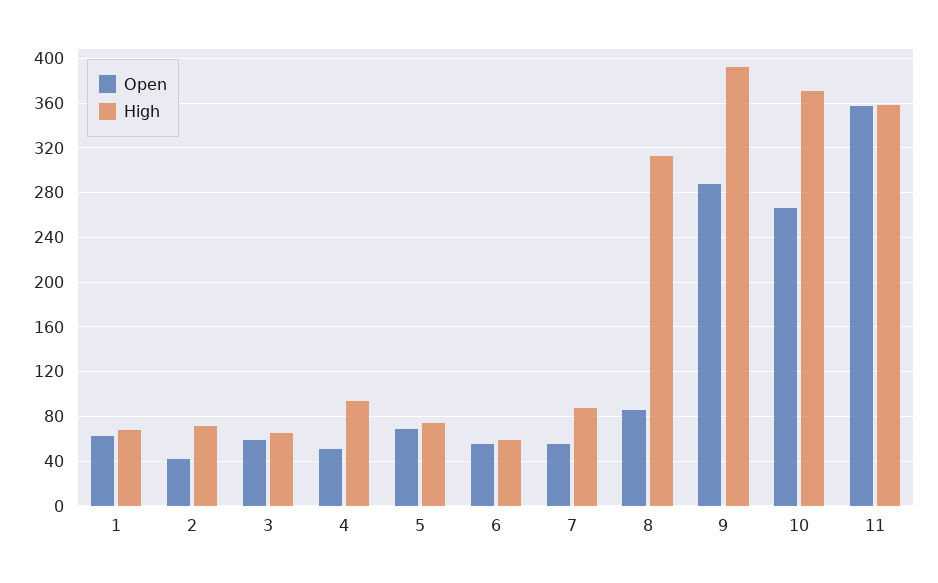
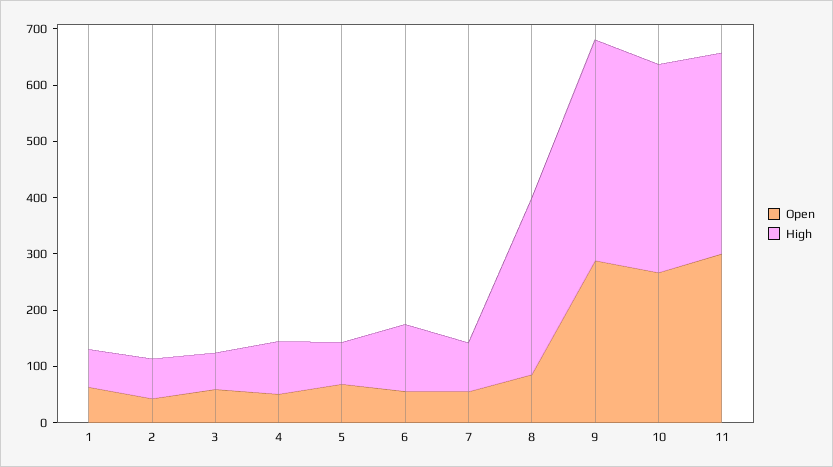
High, 6: 60 -> 120
Open, 11: 360 -> 300

